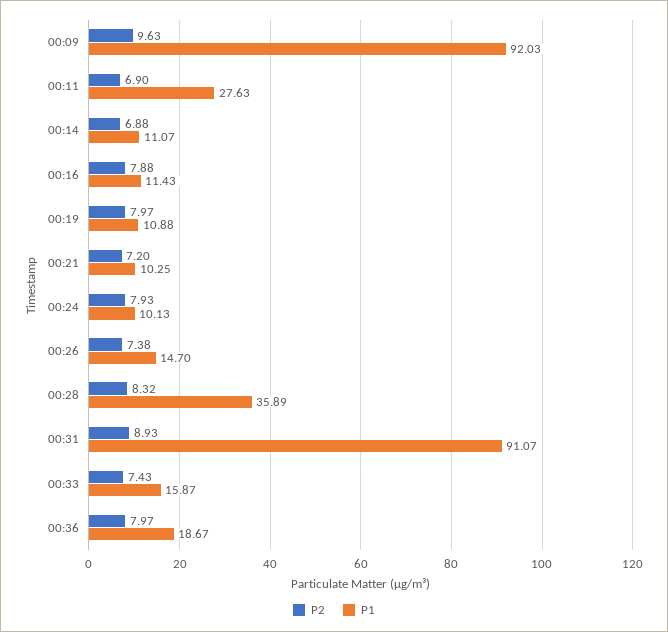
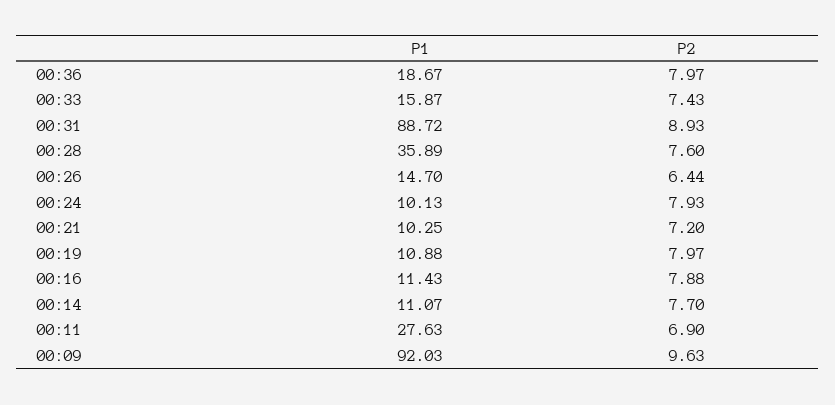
P2, 00:14: 6.88 -> 7.7
P2, 00:26: 7.38 -> 6.44
P2, 00:28: 8.32 -> 7.6
P1, 00:31: 91.07 -> 88.72

